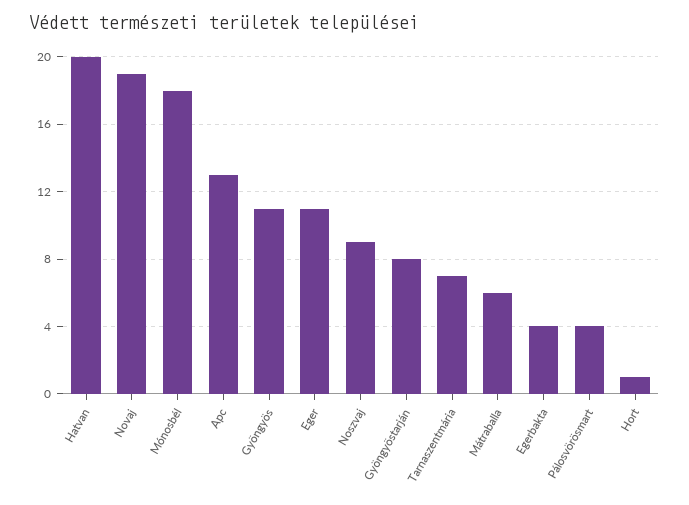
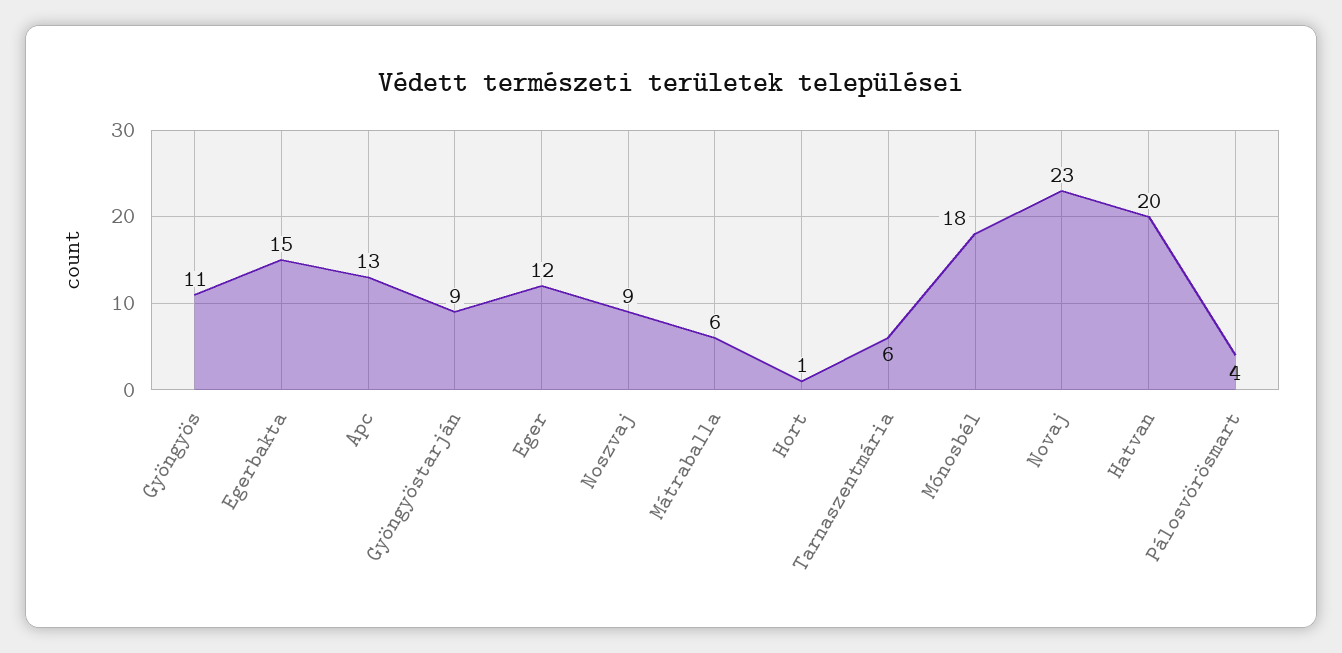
Novaj: 19 -> 23
Eger: 11 -> 12
Gyöngyöstarján: 8 -> 9
Tarnaszentmária: 7 -> 6
Egerbakta: 4 -> 15

